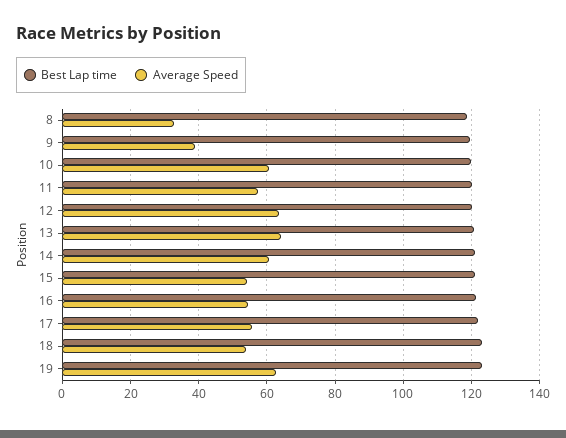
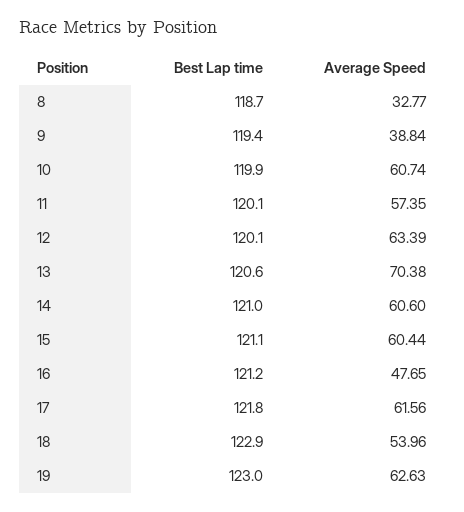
Average Speed, 13: 64 -> 70.38
Average Speed, 15: 54 -> 60.44
Average Speed, 16: 54 -> 47.65
Average Speed, 17: 56 -> 61.56

